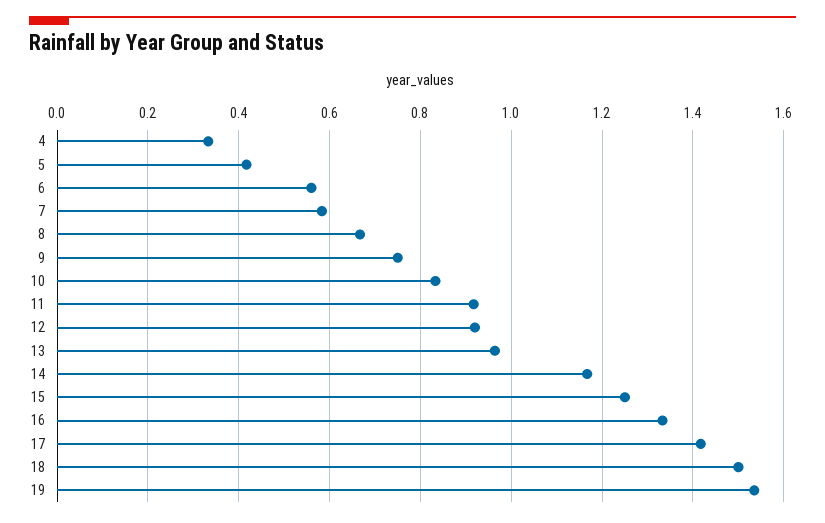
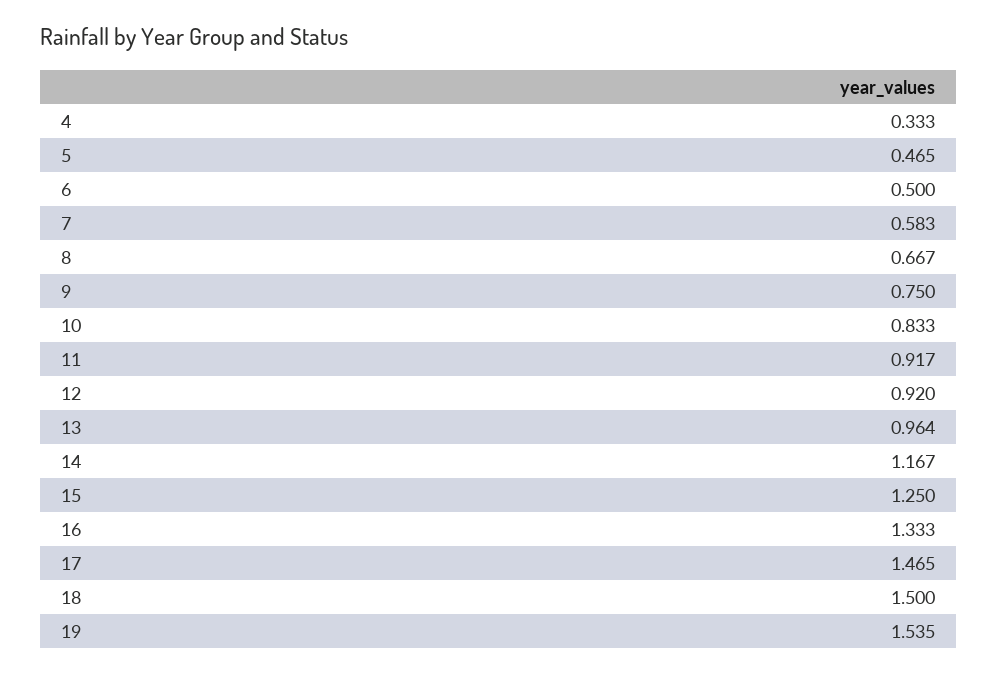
5: 0.42 -> 0.465
6: 0.56 -> 0.5
17: 1.42 -> 1.465

